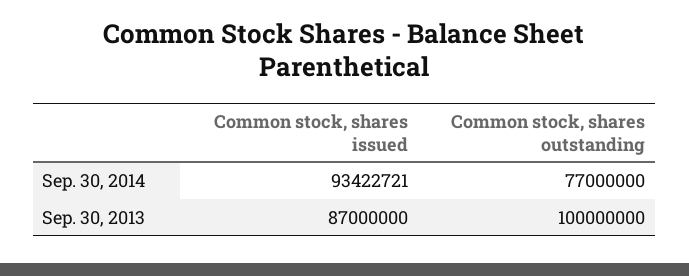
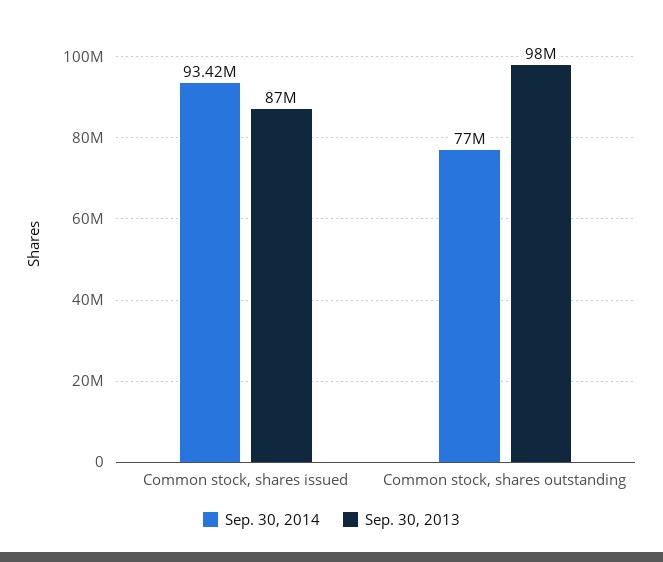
Sep. 30, 2013, Common stock, shares outstanding: 100000000 -> 98000000

